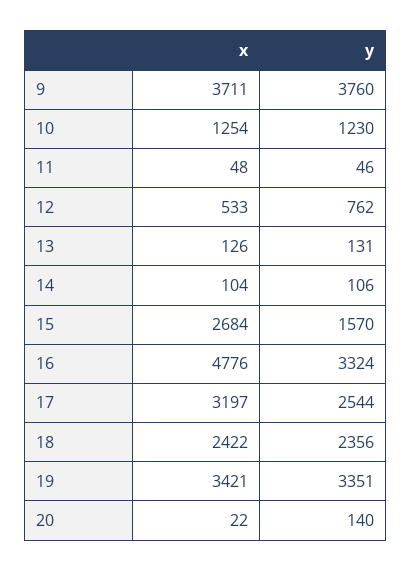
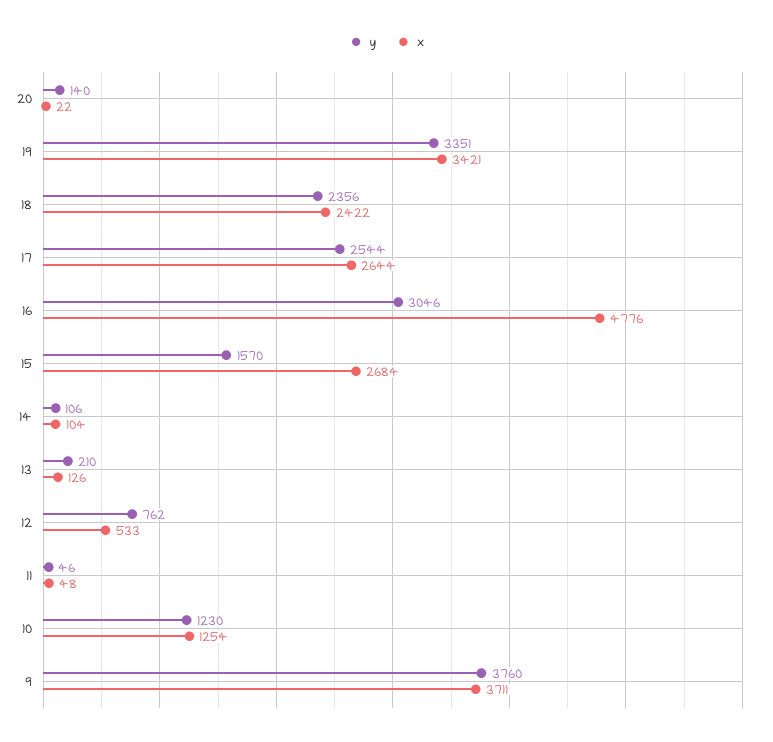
y, 13: 131 -> 210
y, 16: 3324 -> 3046
x, 17: 3197 -> 2644

